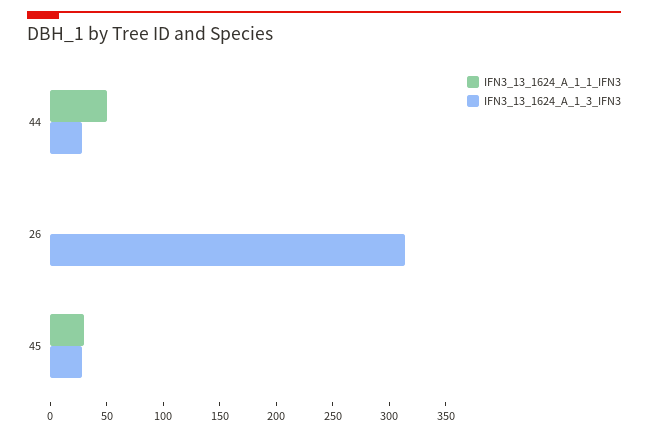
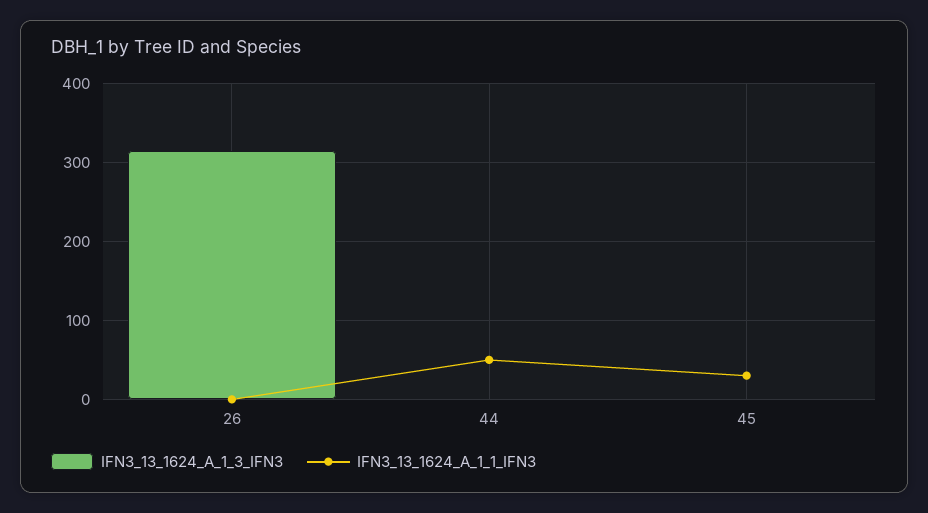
IFN3_13_1624_A_1_3_IFN3, 44: 30 -> 0
IFN3_13_1624_A_1_3_IFN3, 45: 30 -> 0

